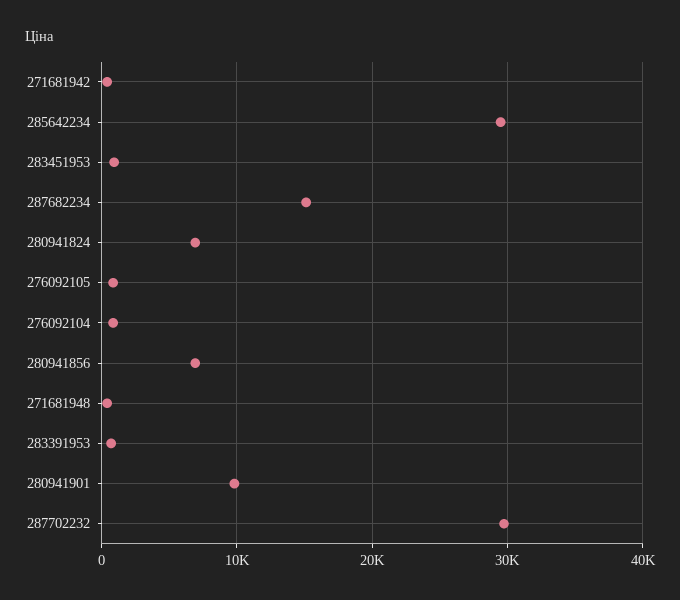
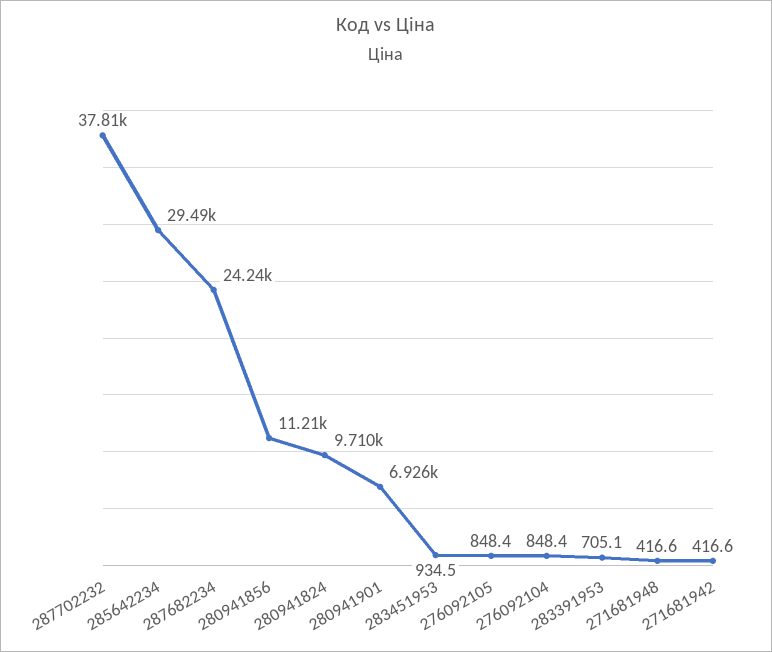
287682234: 15000 -> 24240
280941824: 7000 -> 9710
280941856: 7000 -> 11210
280941901: 10000 -> 6926
287702232: 30000 -> 37810

